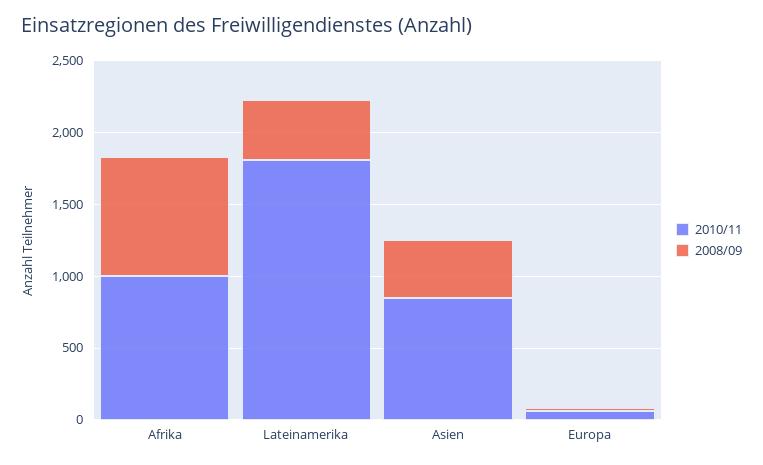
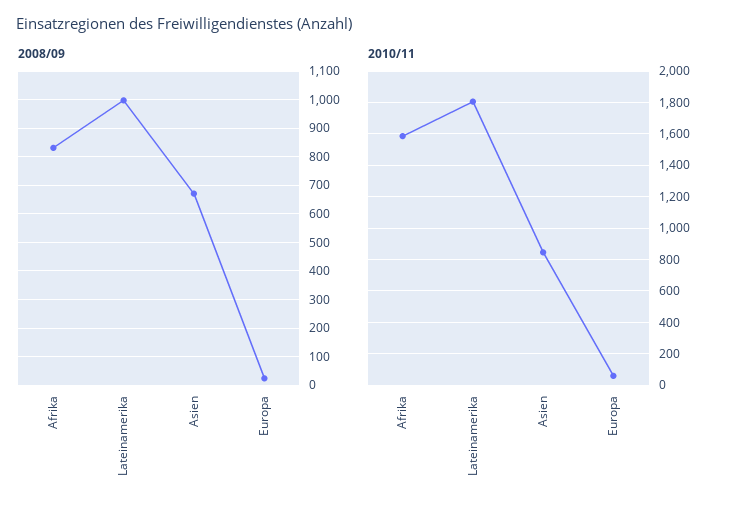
2010/11, Afrika: 1000 -> 1600
2008/09, Lateinamerika: 400 -> 1000
2008/09, Asien: 400 -> 675

